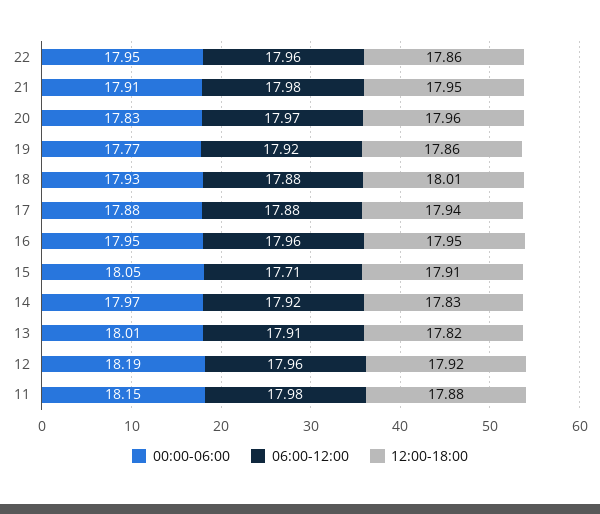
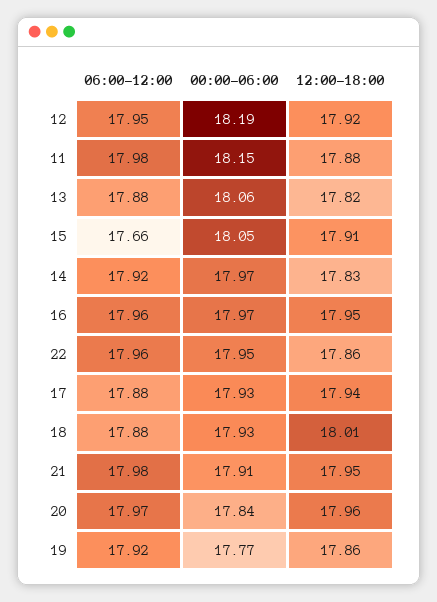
00:00-06:00, 20: 17.83 -> 17.84
00:00-06:00, 17: 17.88 -> 17.93
00:00-06:00, 16: 17.95 -> 17.97
06:00-12:00, 15: 17.71 -> 17.66
00:00-06:00, 13: 18.01 -> 18.06
06:00-12:00, 13: 17.91 -> 17.88
06:00-12:00, 12: 17.96 -> 17.95

